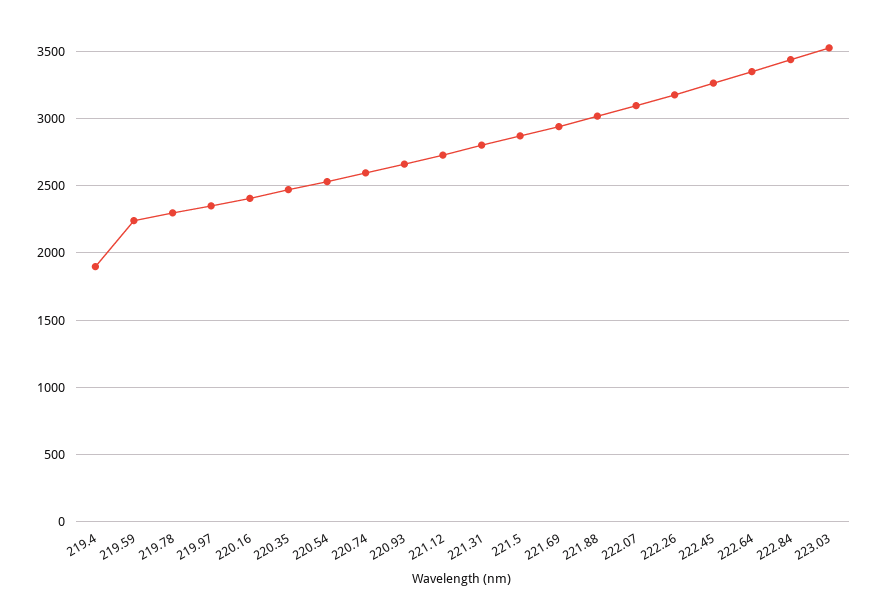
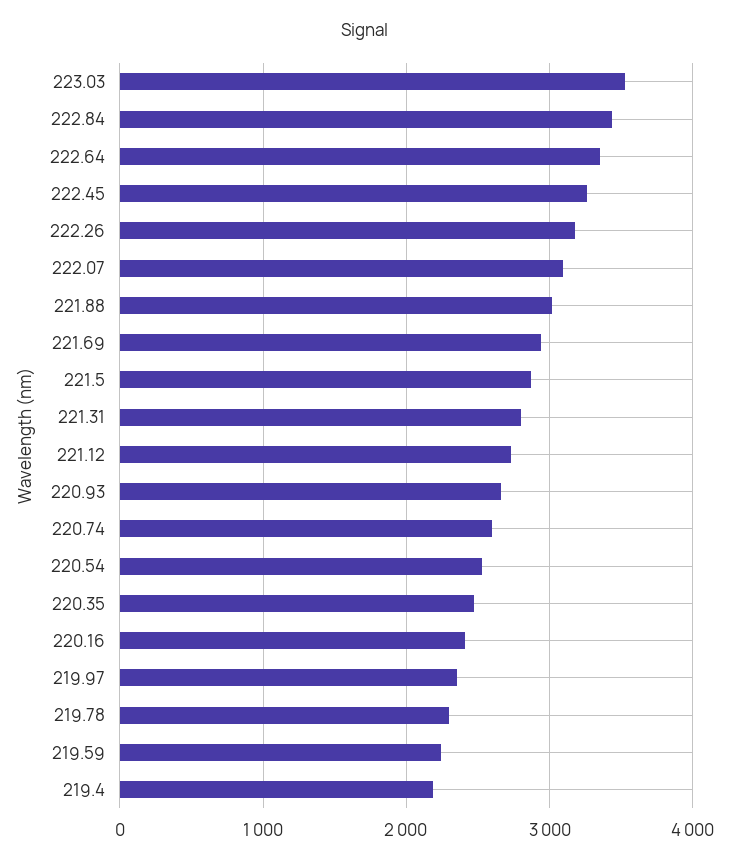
219.4: 1900 -> 2200

